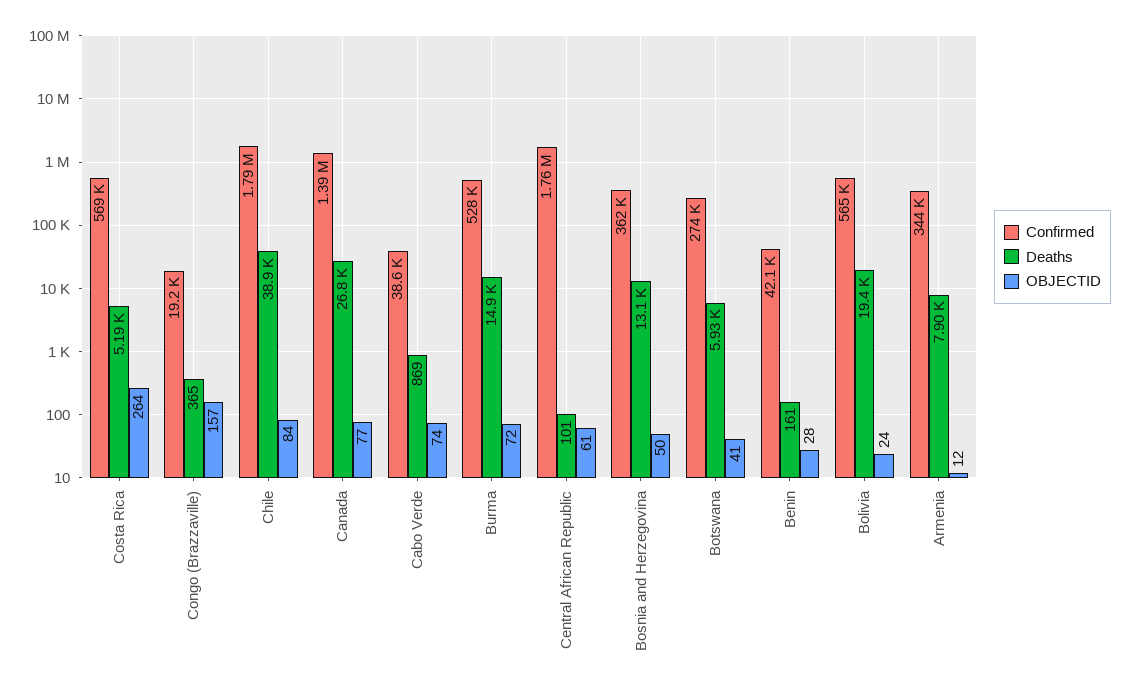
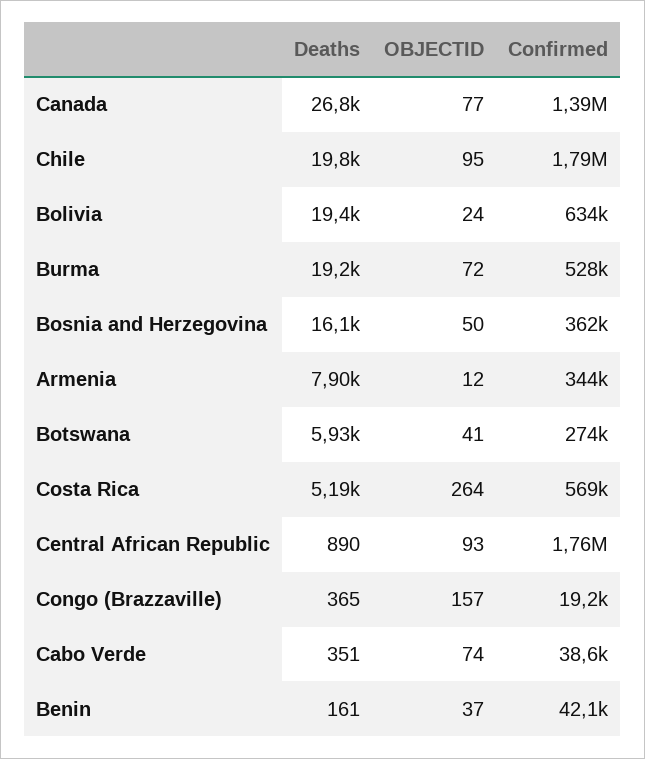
Deaths, Chile: 38900 -> 19800
OBJECTID, Chile: 84 -> 95
Deaths, Cabo Verde: 869 -> 351
Deaths, Burma: 14900 -> 19200
Deaths, Central African Republic: 101 -> 890
OBJECTID, Central African Republic: 61 -> 93
Deaths, Bosnia and Herzegovina: 13100 -> 16100
OBJECTID, Benin: 28 -> 37
Confirmed, Bolivia: 565000 -> 634000

